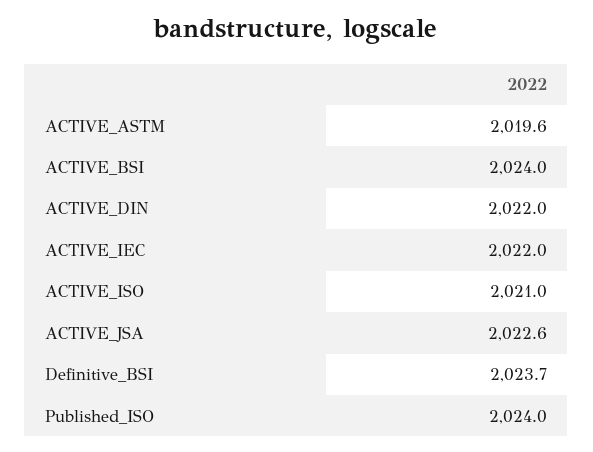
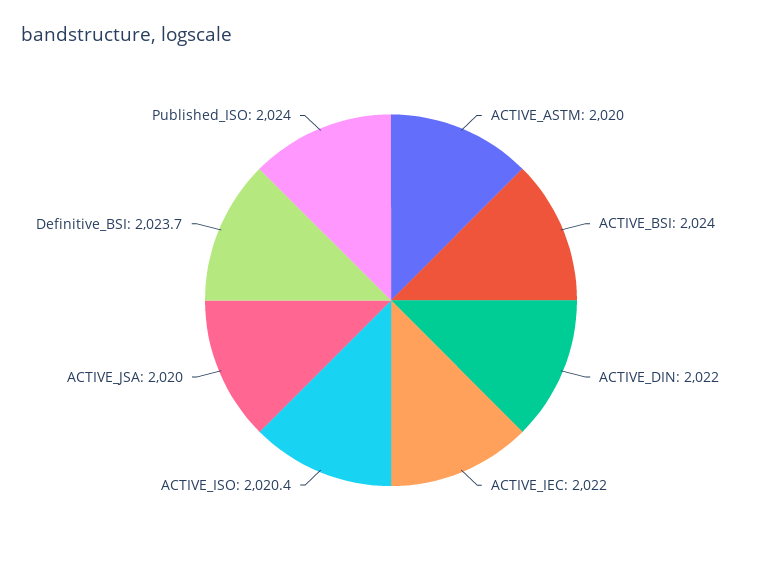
ACTIVE_ASTM: 2019.6 -> 2020
ACTIVE_ISO: 2021 -> 2020.4
ACTIVE_JSA: 2022.6 -> 2020

